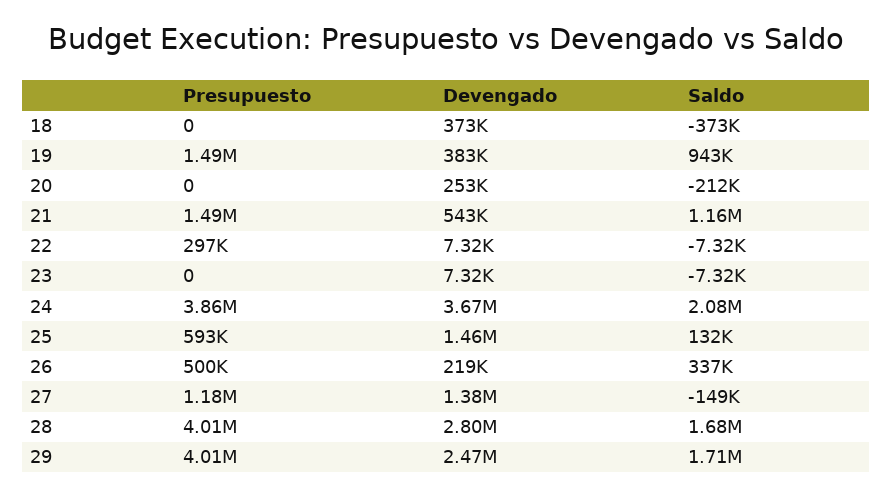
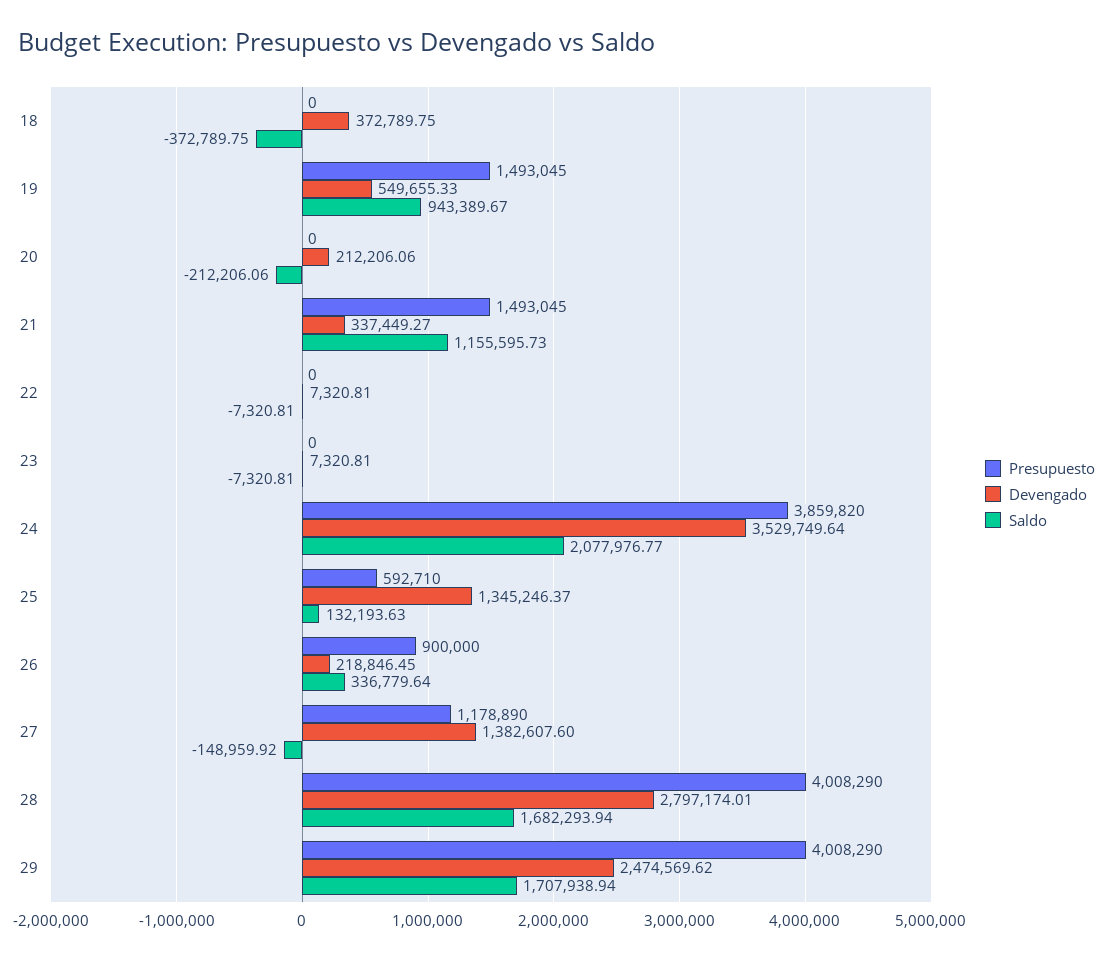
Devengado, 19: 383000 -> 549655.33
Devengado, 20: 253000 -> 212206.06
Devengado, 21: 543000 -> 337449.27
Presupuesto, 22: 297000 -> 0
Devengado, 24: 3670000 -> 3529749.64
Devengado, 25: 1460000 -> 1345246.37
Presupuesto, 26: 500000 -> 900000

